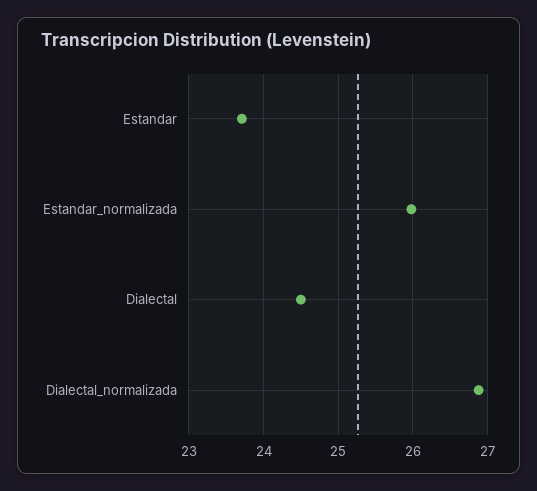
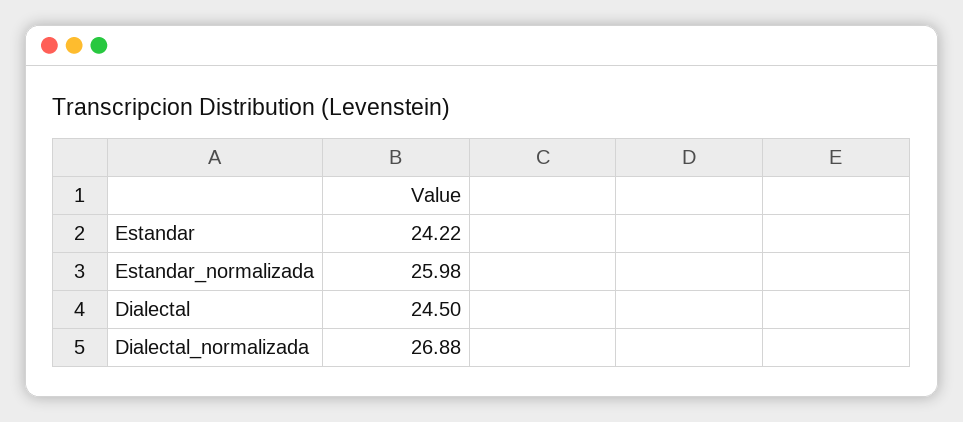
Estandar: 23.7 -> 24.22

